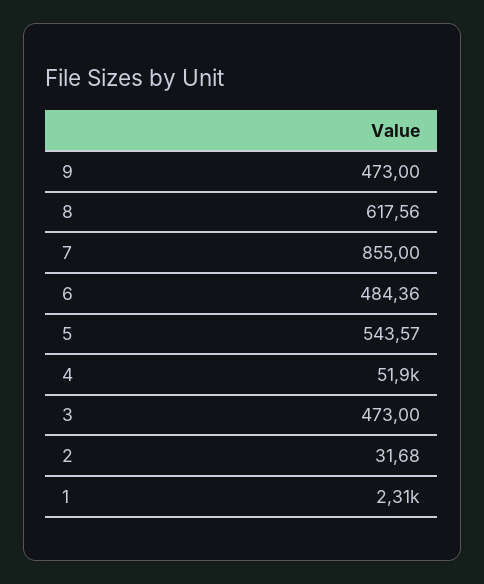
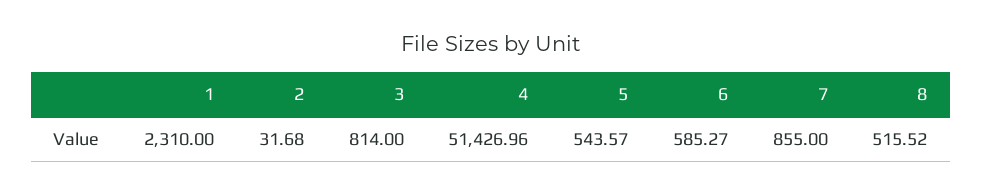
9: 473 -> none
8: 617.56 -> 515.52
6: 484.36 -> 585.27
4: 51900 -> 51426.96
3: 473 -> 814

